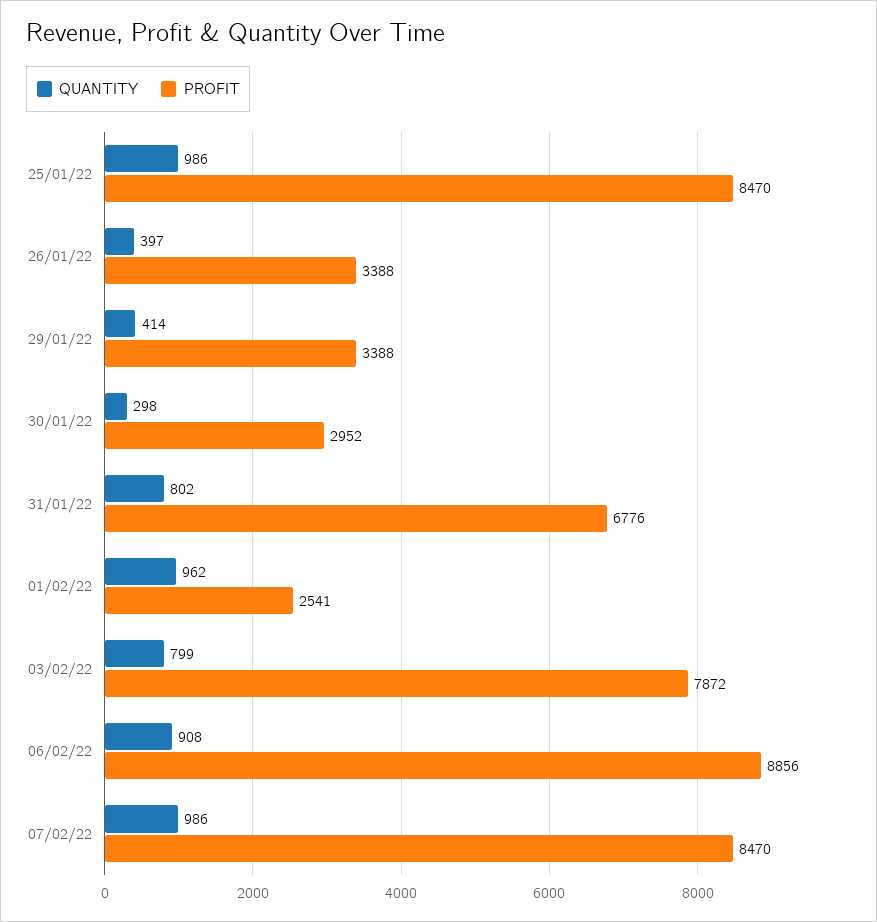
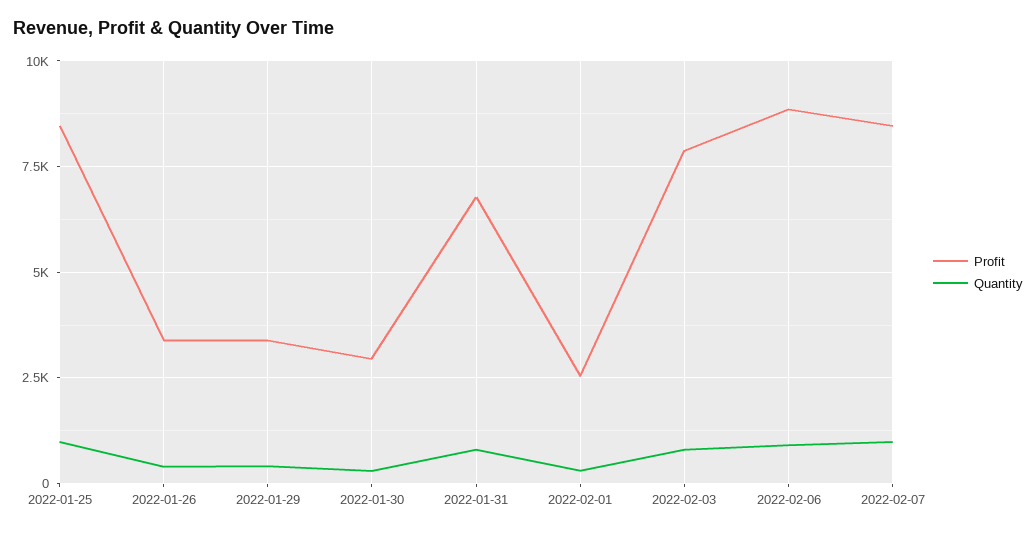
QUANTITY, 01/02/22: 962 -> 250

